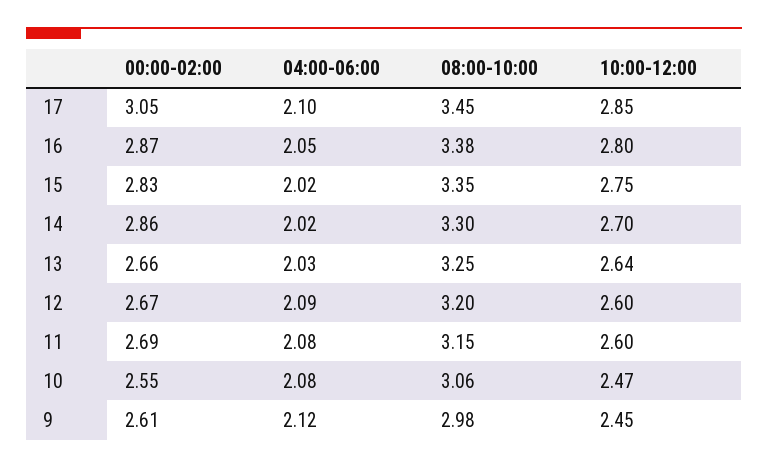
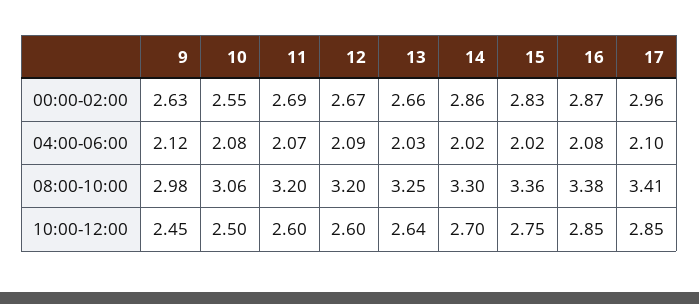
00:00-02:00, 17: 3.05 -> 2.96
08:00-10:00, 17: 3.45 -> 3.41
04:00-06:00, 16: 2.05 -> 2.08
10:00-12:00, 16: 2.8 -> 2.85
08:00-10:00, 15: 3.35 -> 3.36
04:00-06:00, 11: 2.08 -> 2.07
08:00-10:00, 11: 3.15 -> 3.2
10:00-12:00, 10: 2.47 -> 2.5
00:00-02:00, 9: 2.61 -> 2.63

